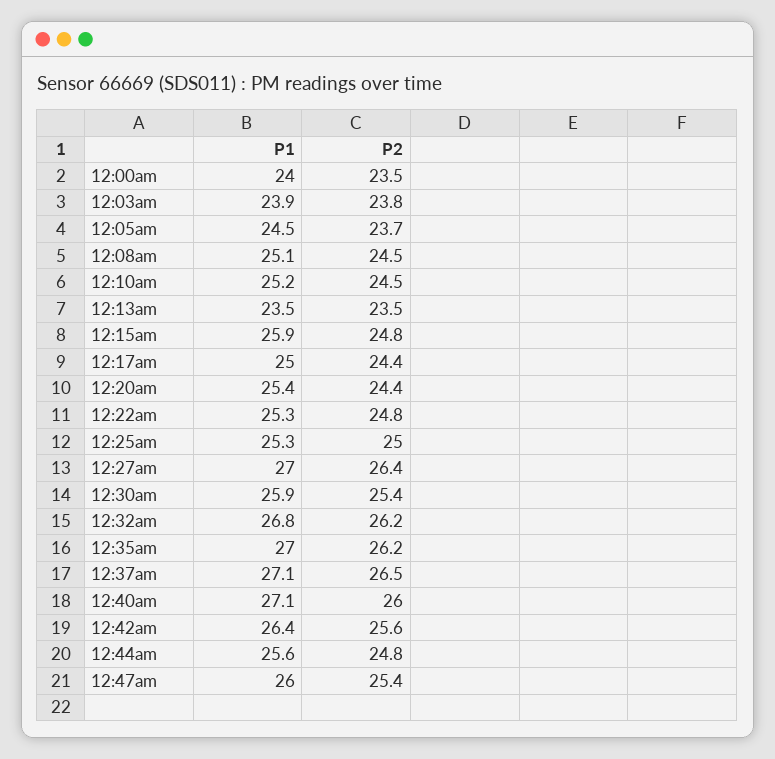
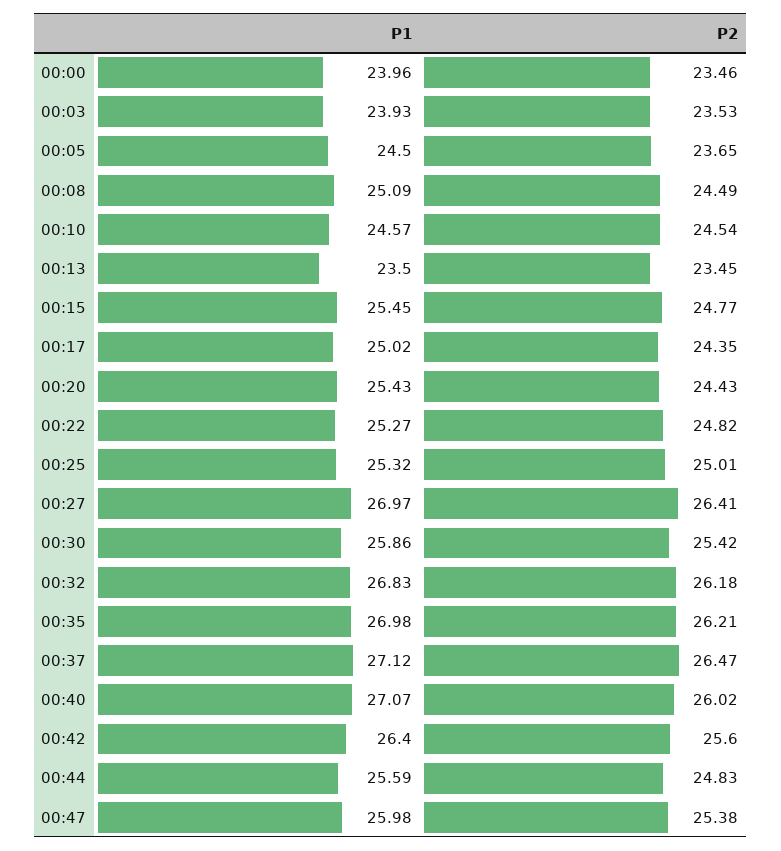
P2, 12:03am: 23.8 -> 23.53
P1, 12:10am: 25.2 -> 24.57
P1, 12:15am: 25.9 -> 25.45

